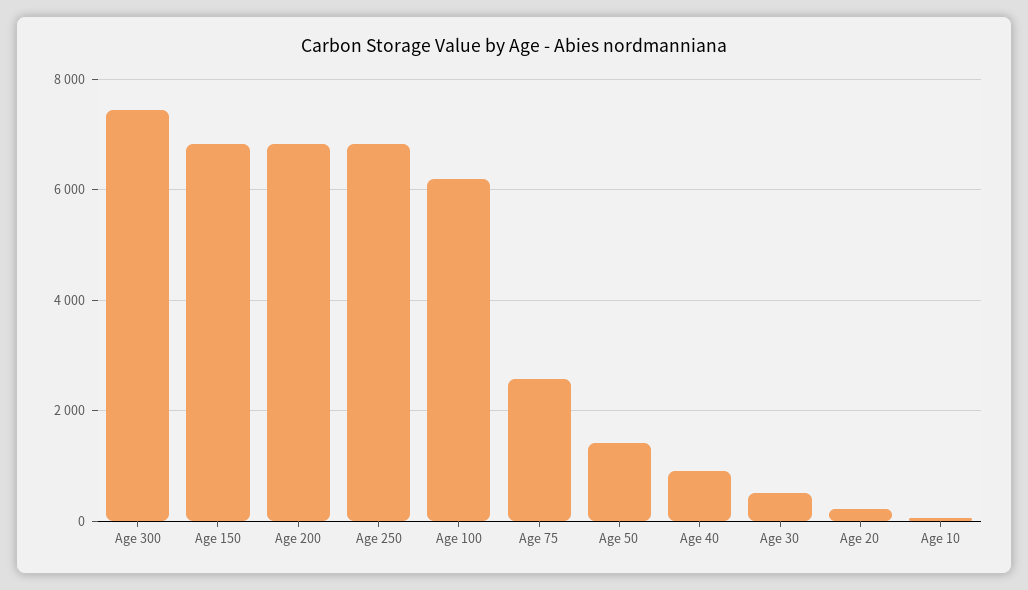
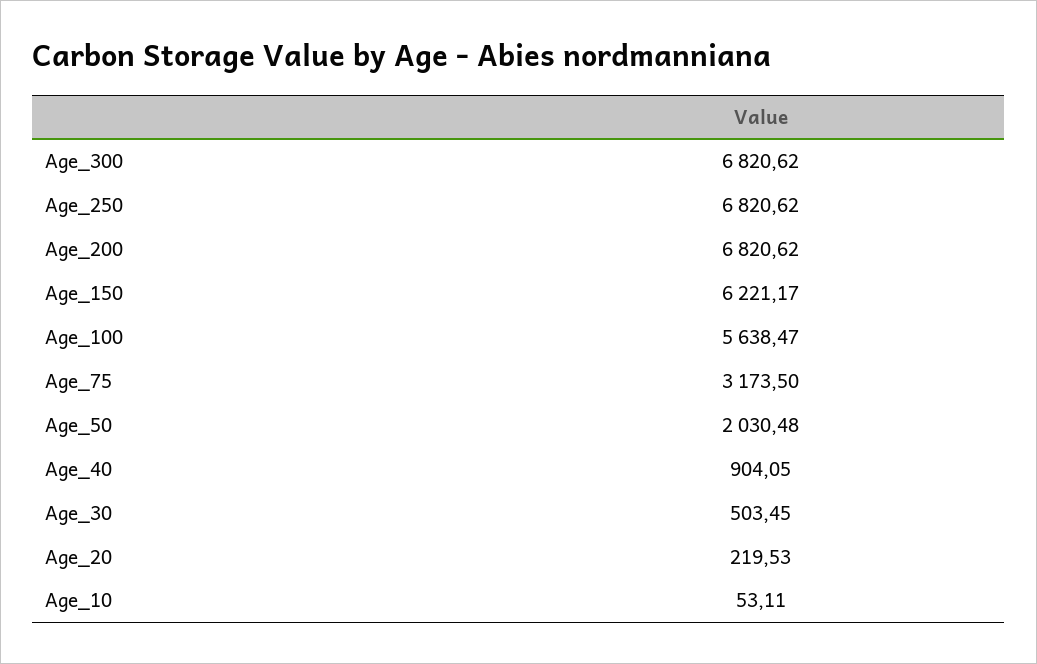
Age 300: 7400 -> 6820.62
Age 150: 6800 -> 6221.17
Age 100: 6200 -> 5638.47
Age 75: 2600 -> 3173.5
Age 50: 1400 -> 2030.48

